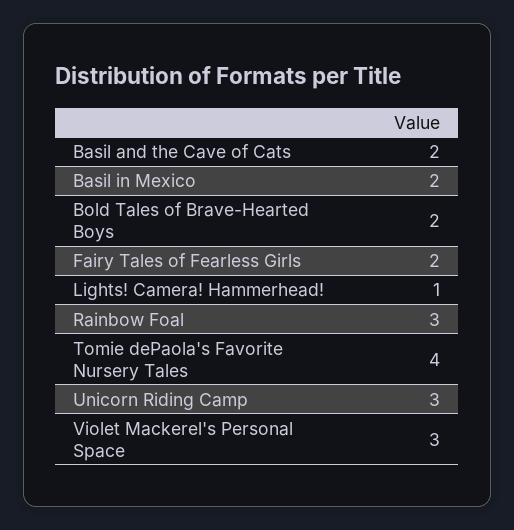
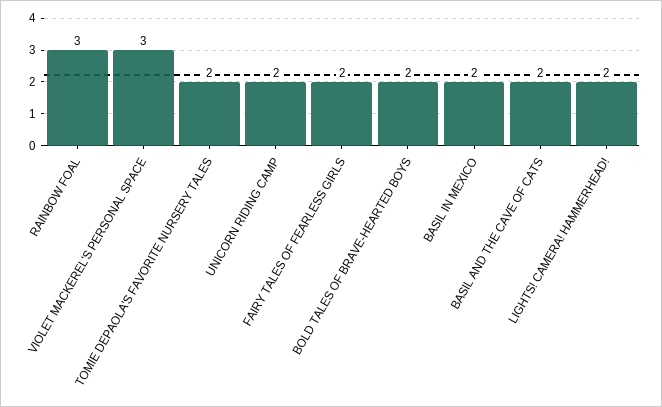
Lights! Camera! Hammerhead!: 1 -> 2
Tomie dePaola's Favorite Nursery Tales: 4 -> 2
Unicorn Riding Camp: 3 -> 2

